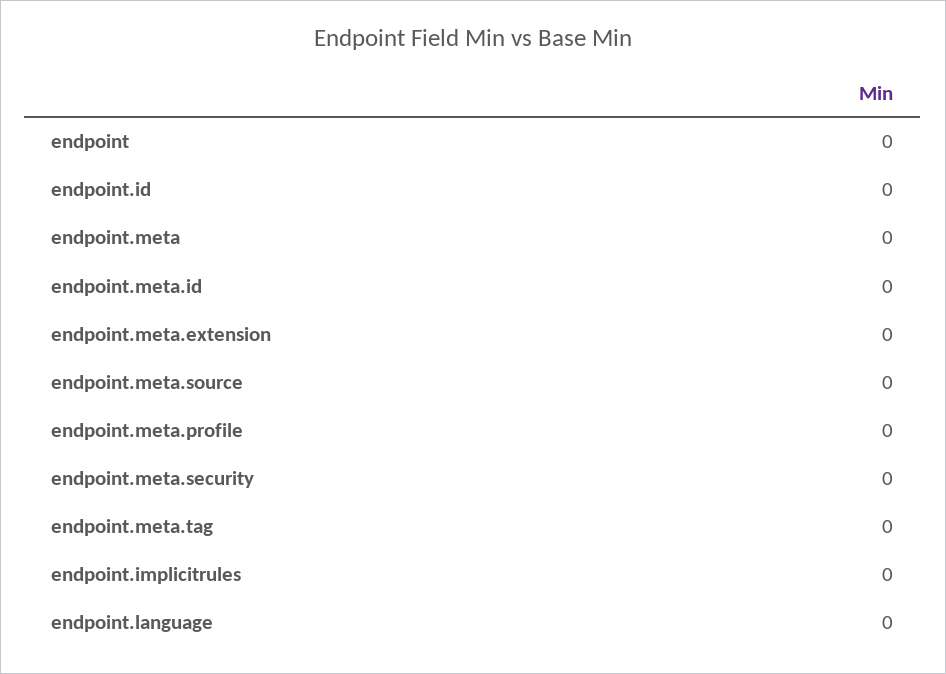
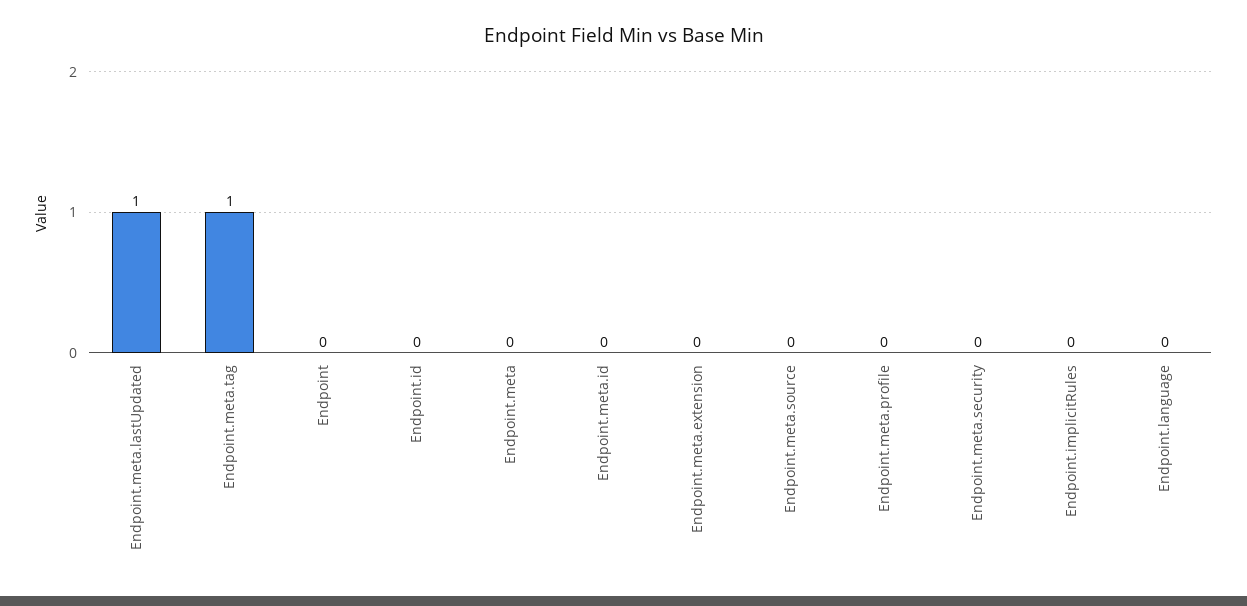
endpoint.meta.tag: 0 -> 1
Endpoint.meta.lastUpdated: none -> 1

